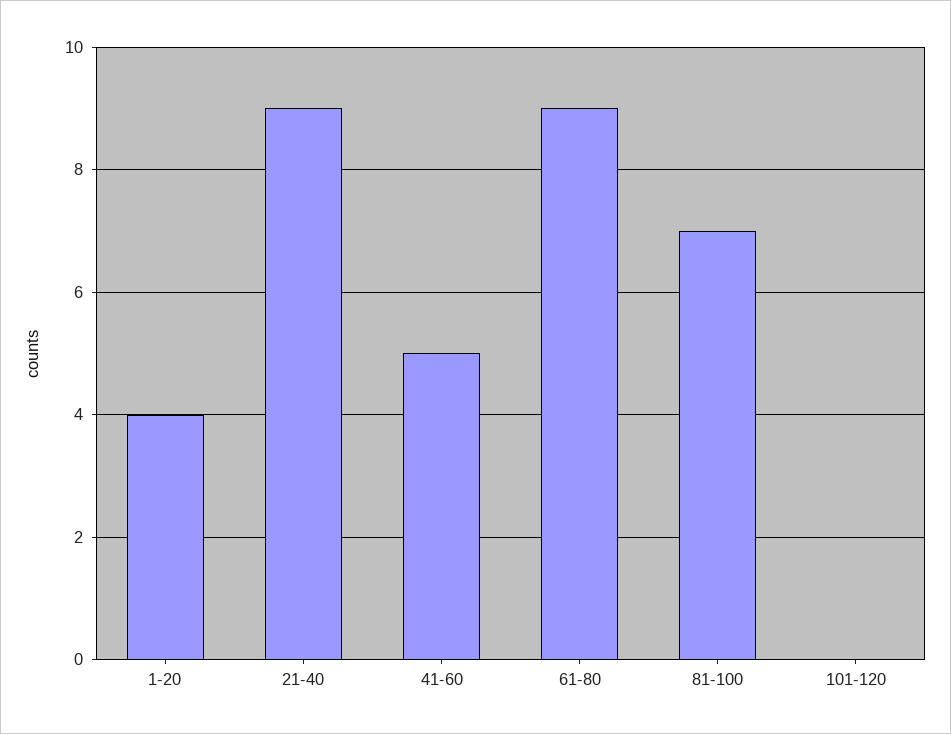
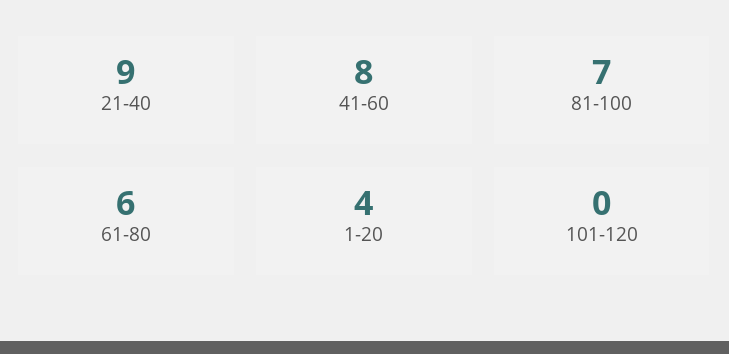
41-60: 5 -> 8
61-80: 9 -> 6

